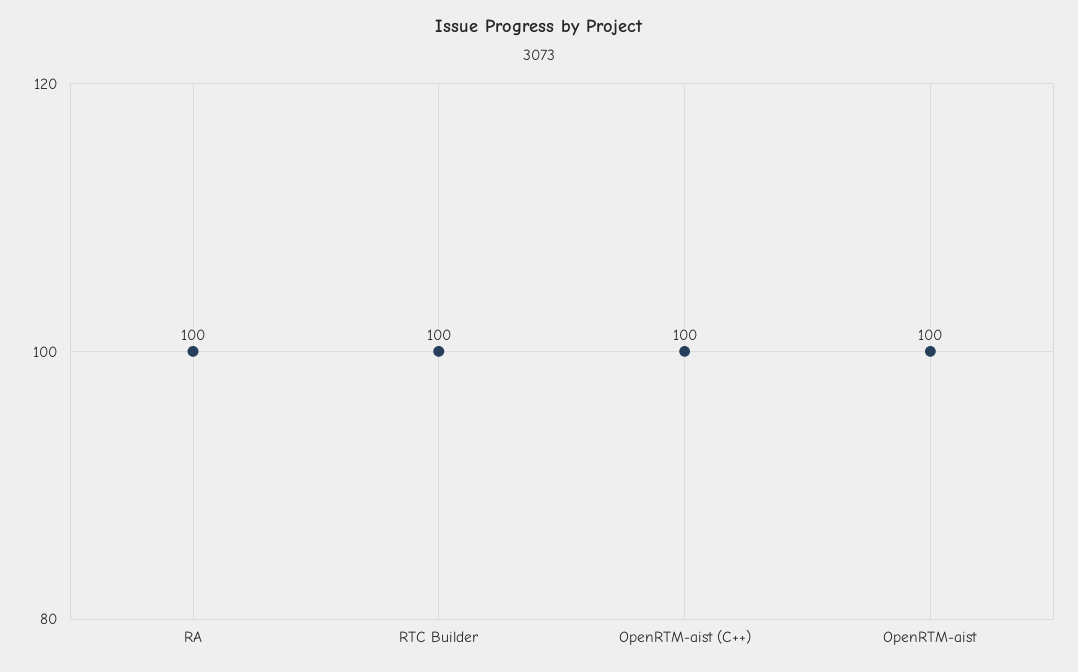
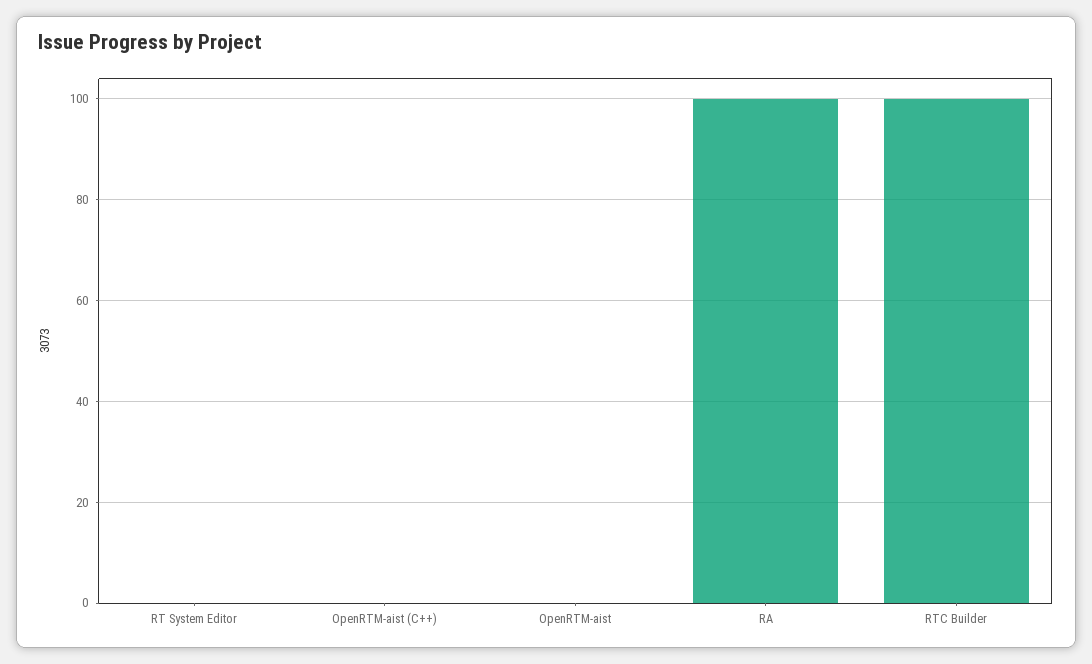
OpenRTM-aist (C++): 100 -> 0
OpenRTM-aist: 100 -> 0
RT System Editor: none -> 0

